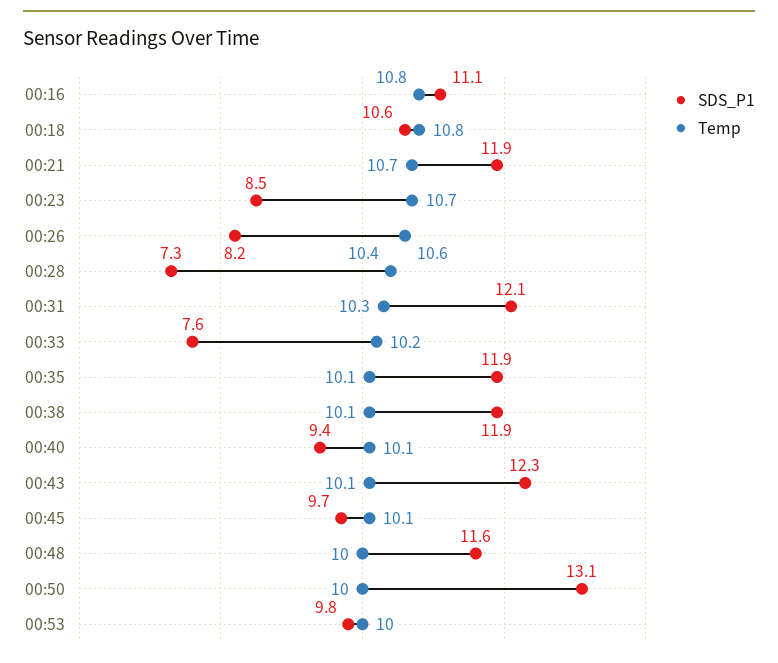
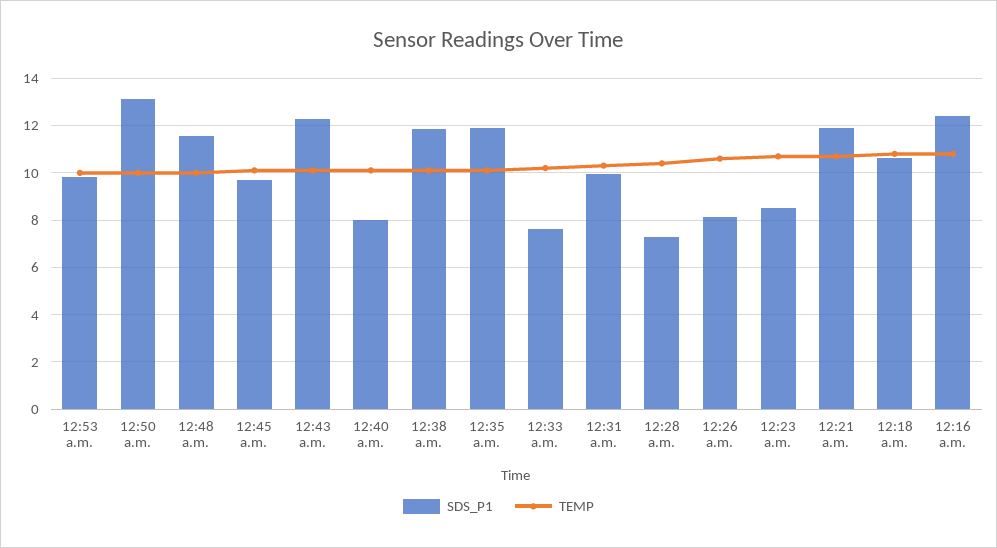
SDS_P1, 00:16: 11.1 -> 12.5
SDS_P1, 00:31: 12.1 -> 10
SDS_P1, 00:40: 9.4 -> 8

